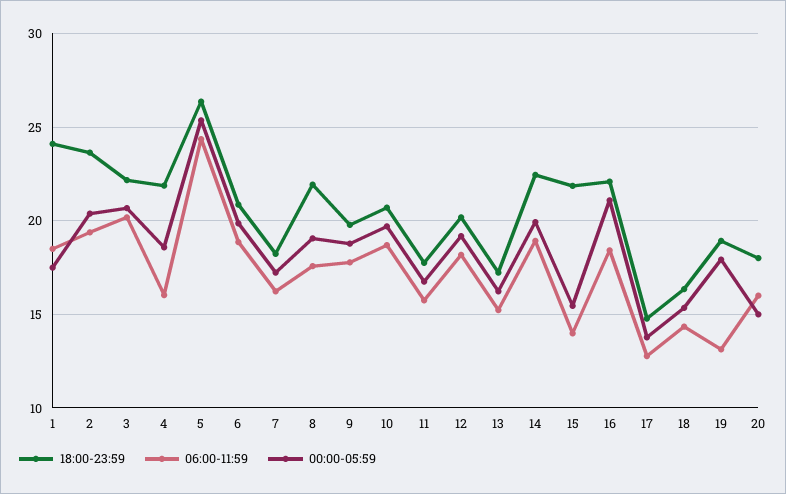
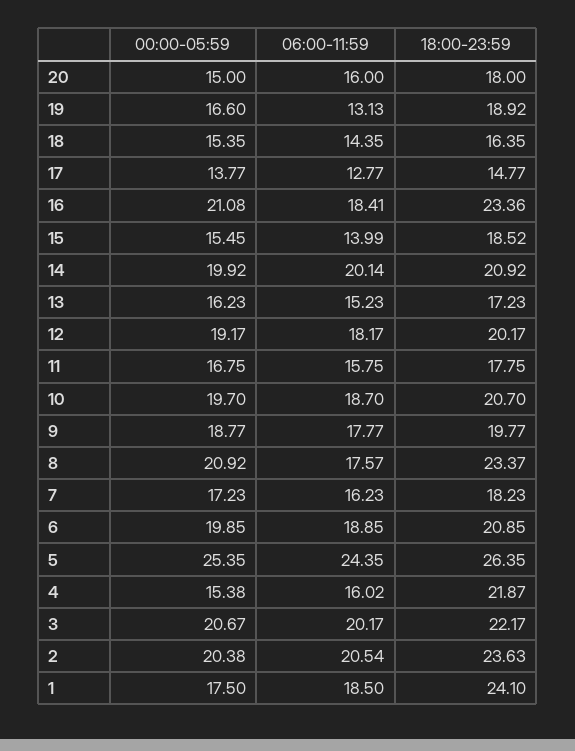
06:00-11:59, 2: 19.5 -> 20.54
00:00-05:59, 4: 18.5 -> 15.38
18:00-23:59, 8: 22 -> 23.37
00:00-05:59, 8: 19 -> 20.92
18:00-23:59, 14: 22.5 -> 20.92
06:00-11:59, 14: 19 -> 20.14
18:00-23:59, 15: 22 -> 18.52
18:00-23:59, 16: 22 -> 23.36
00:00-05:59, 19: 18 -> 16.6

